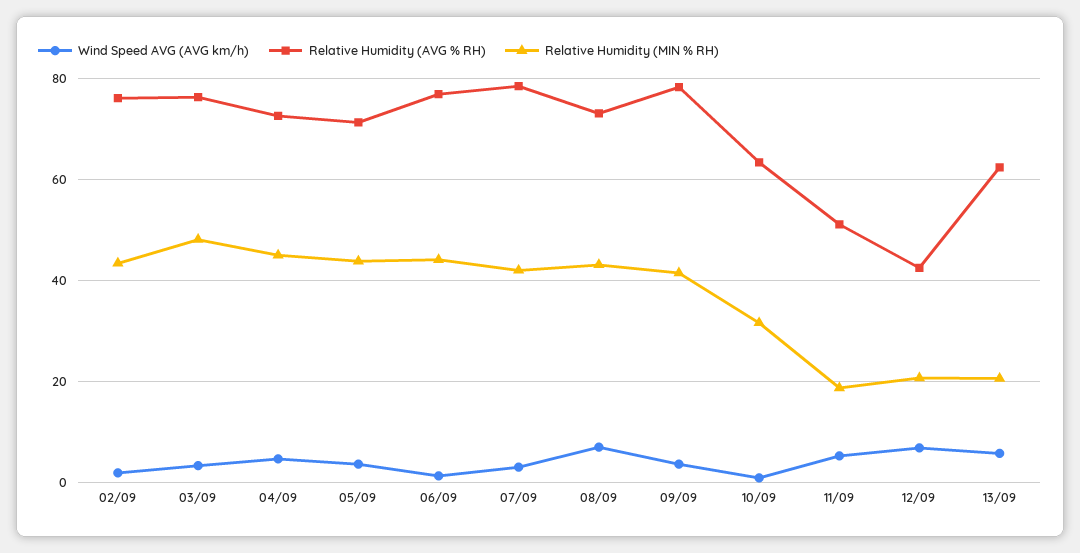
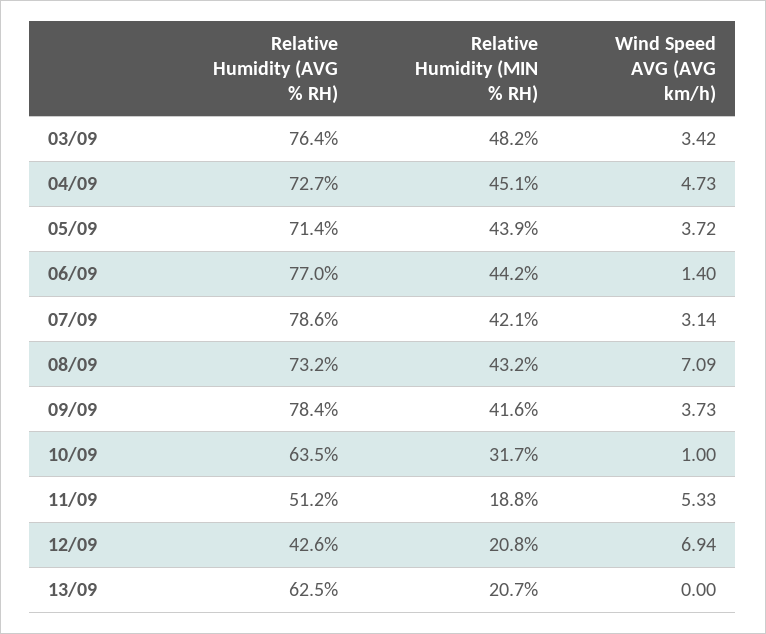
Wind Speed AVG (AVG km/h), 02/09: 2 -> none
Relative Humidity (AVG % RH), 02/09: 76 -> none
Relative Humidity (MIN % RH), 02/09: 44 -> none
Wind Speed AVG (AVG km/h), 13/09: 6 -> 0

